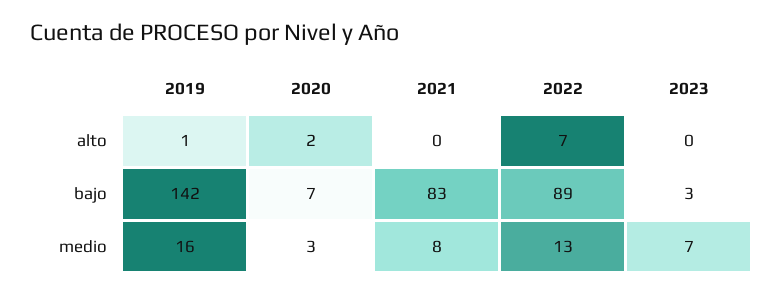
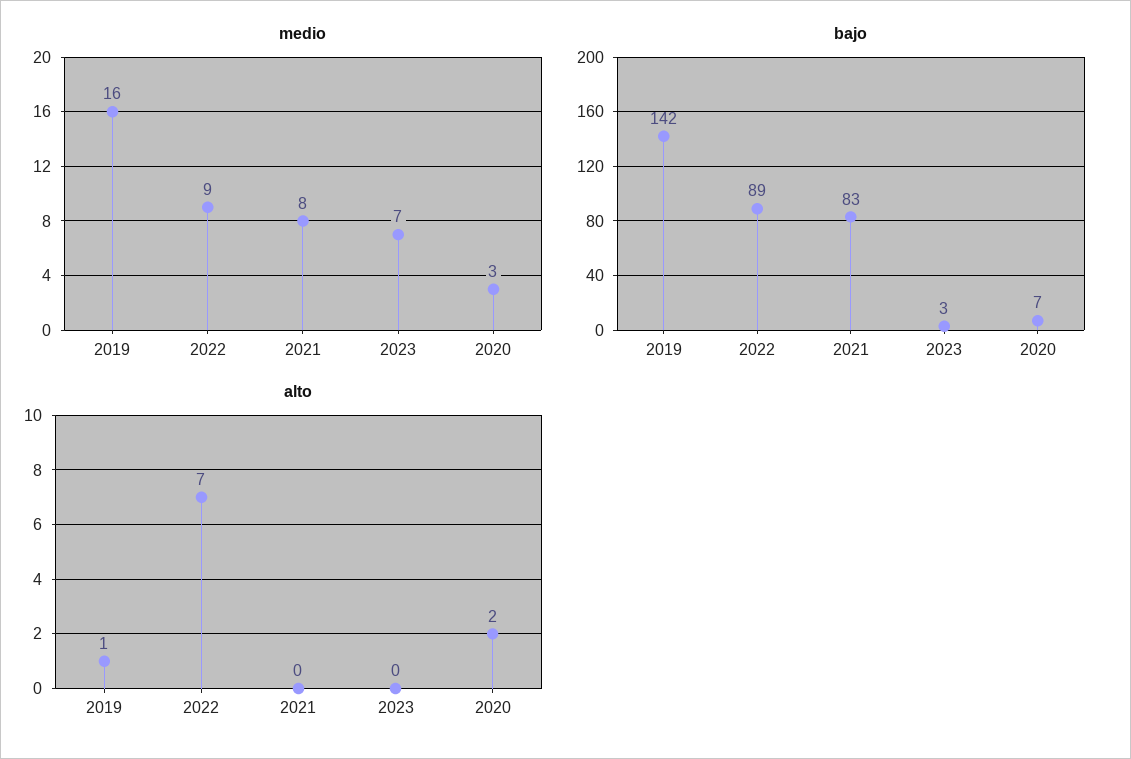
medio, 2022: 13 -> 9

